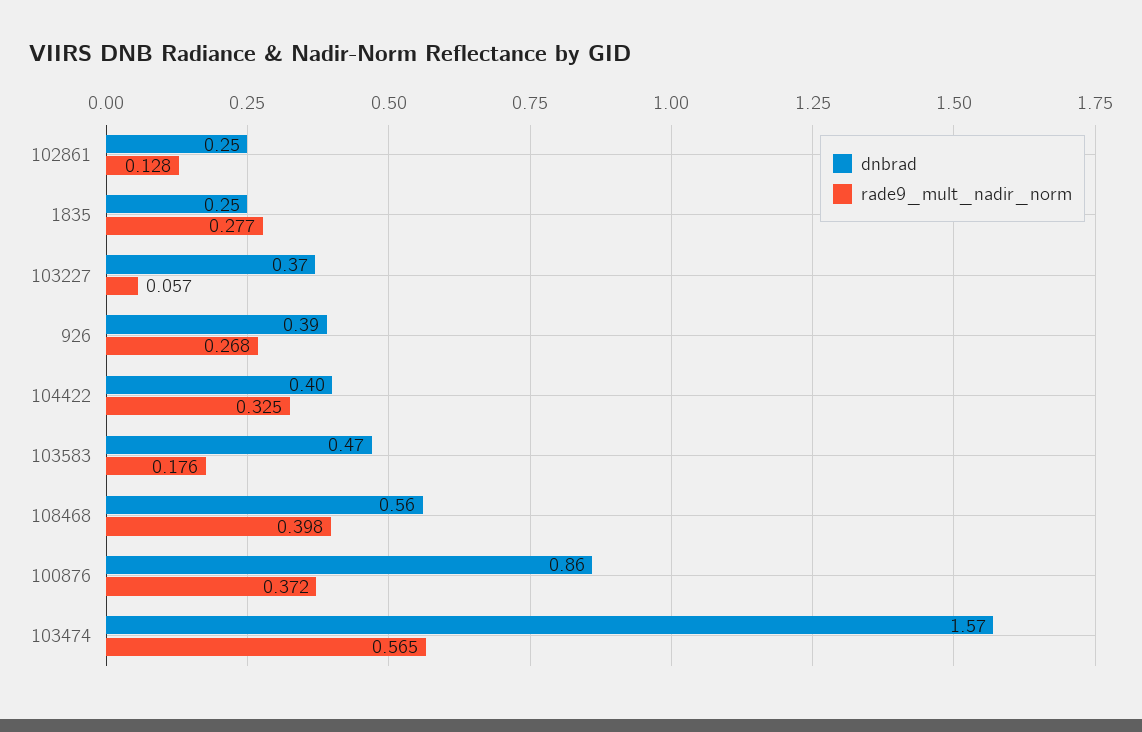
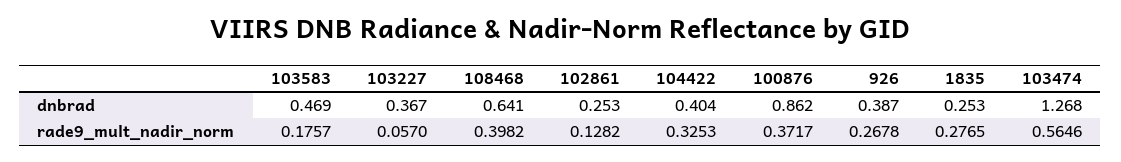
dnbrad, 108468: 0.56 -> 0.641
dnbrad, 103474: 1.57 -> 1.268

